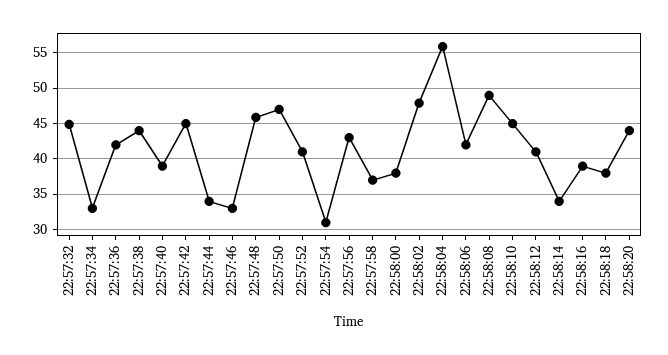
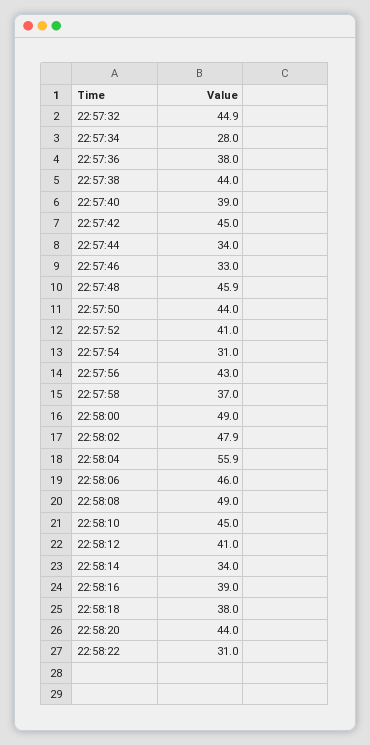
22:57:34: 33 -> 28
22:57:36: 42 -> 38
22:57:50: 47 -> 44
22:58:00: 38 -> 49
22:58:06: 42 -> 46
22:58:22: none -> 31

